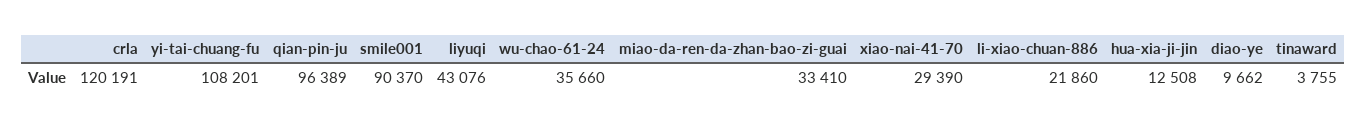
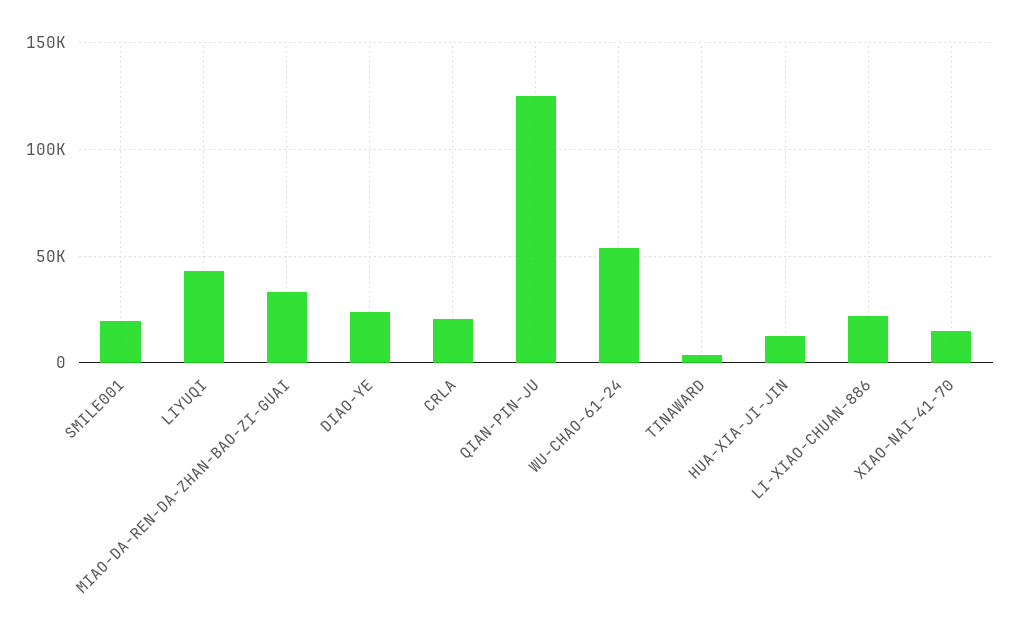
crla: 120191 -> 20000
yi-tai-chuang-fu: 108201 -> none
qian-pin-ju: 96389 -> 125000
smile001: 90370 -> 20000
wu-chao-61-24: 35660 -> 55000
xiao-nai-41-70: 29390 -> 15000
diao-ye: 9662 -> 25000

